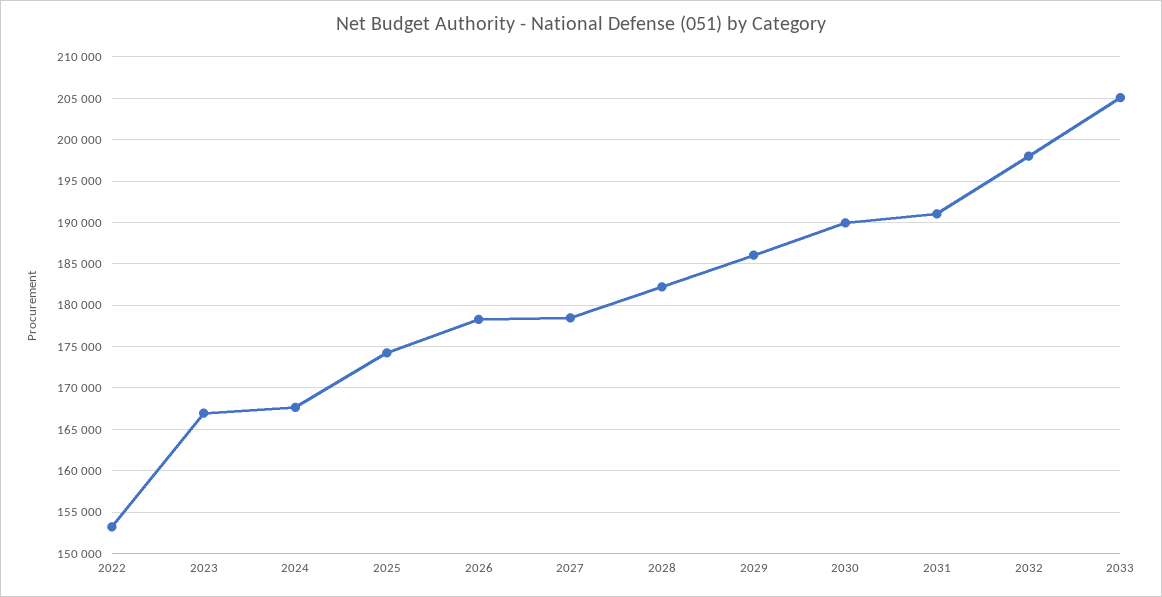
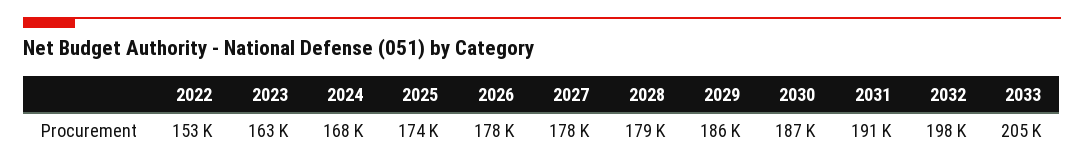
2023: 167000 -> 163000
2028: 182000 -> 179000
2030: 190000 -> 187000

